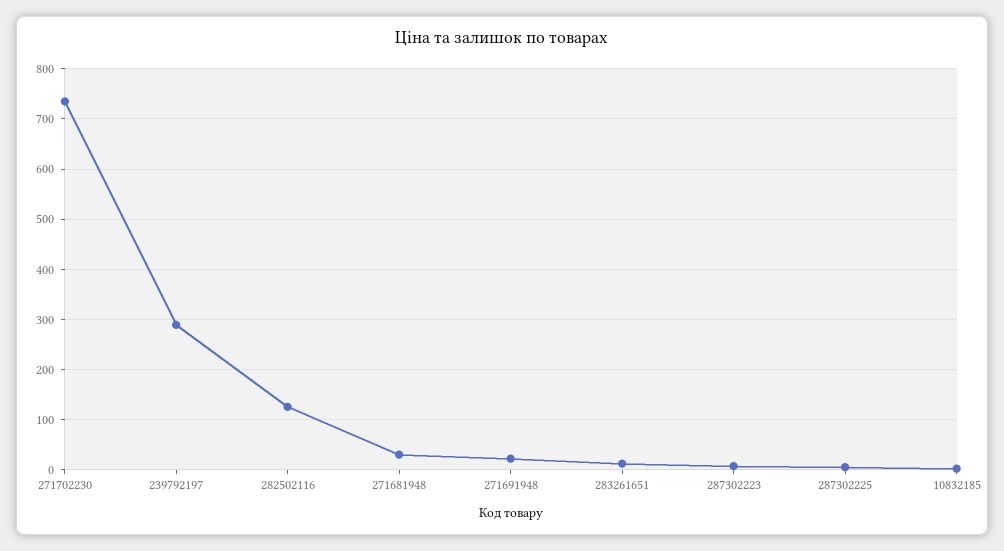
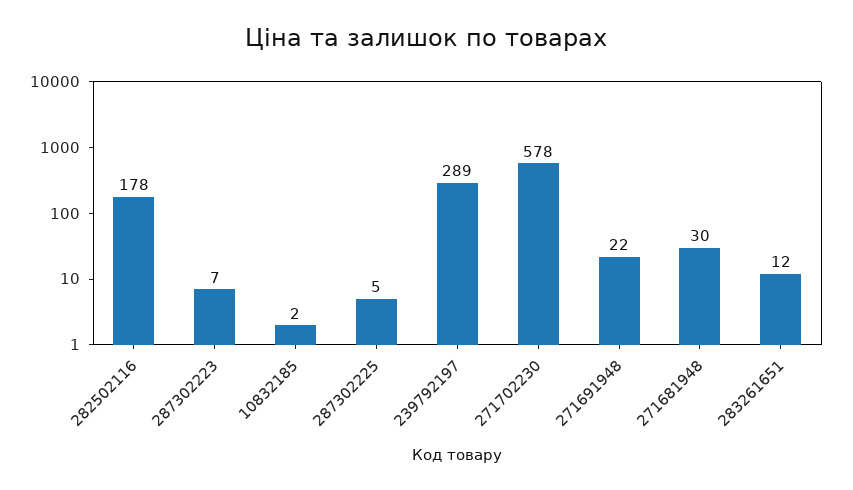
271702230: 740 -> 578
282502116: 120 -> 178

